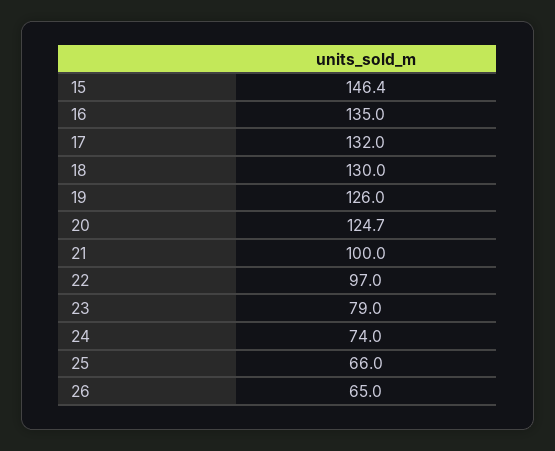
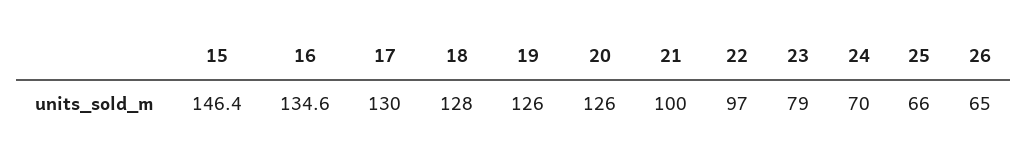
16: 135 -> 134.6
17: 132 -> 130
18: 130 -> 128
20: 124.7 -> 126
24: 74 -> 70

